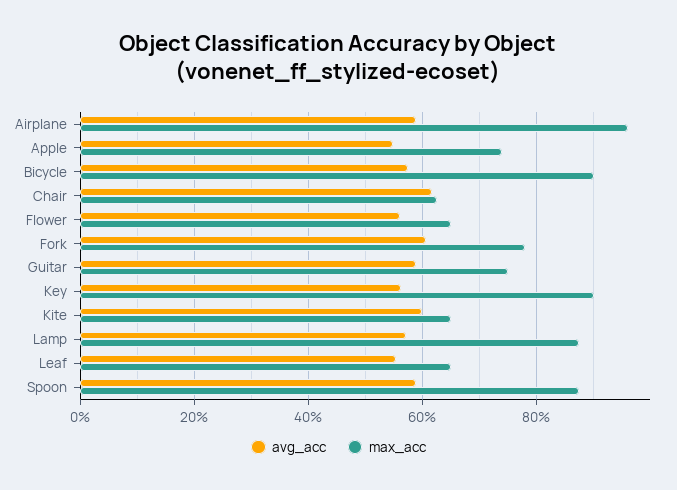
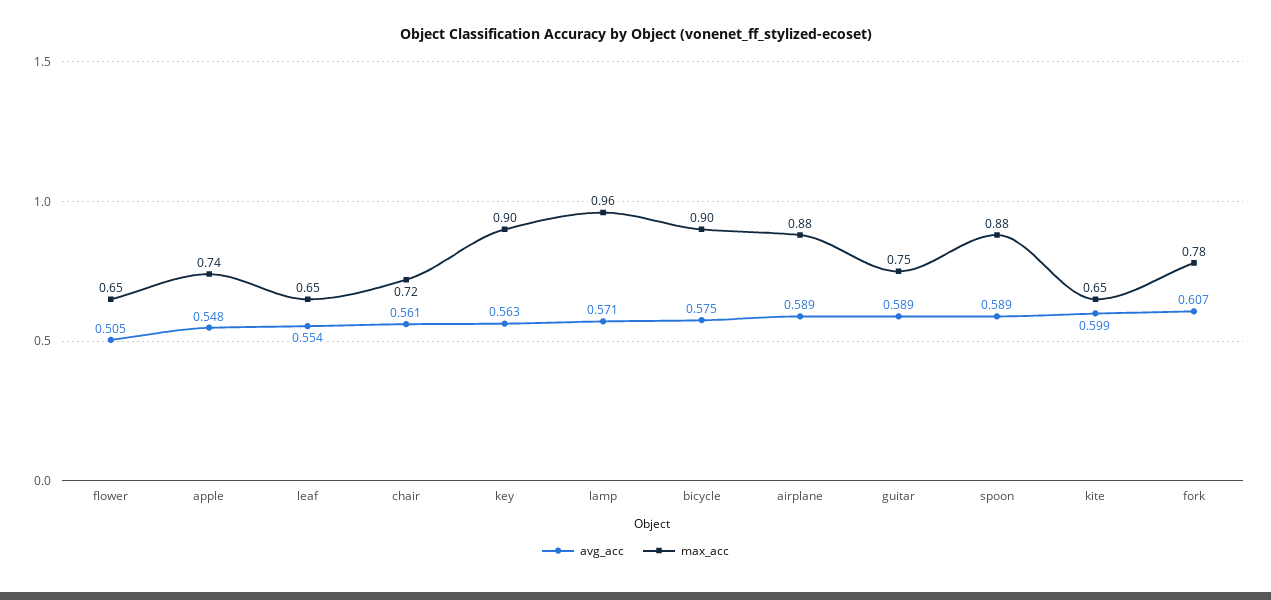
max_acc, Airplane: 0.96 -> 0.88
avg_acc, Chair: 0.62 -> 0.561
max_acc, Chair: 0.62 -> 0.72
avg_acc, Flower: 0.56 -> 0.505
max_acc, Lamp: 0.88 -> 0.96

